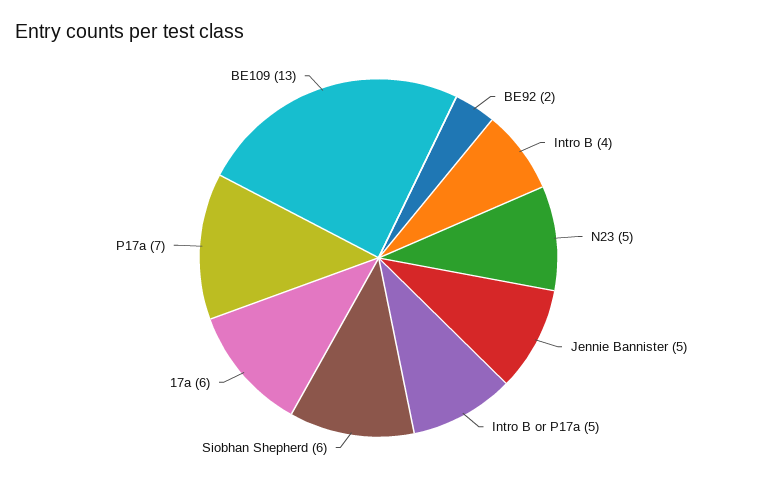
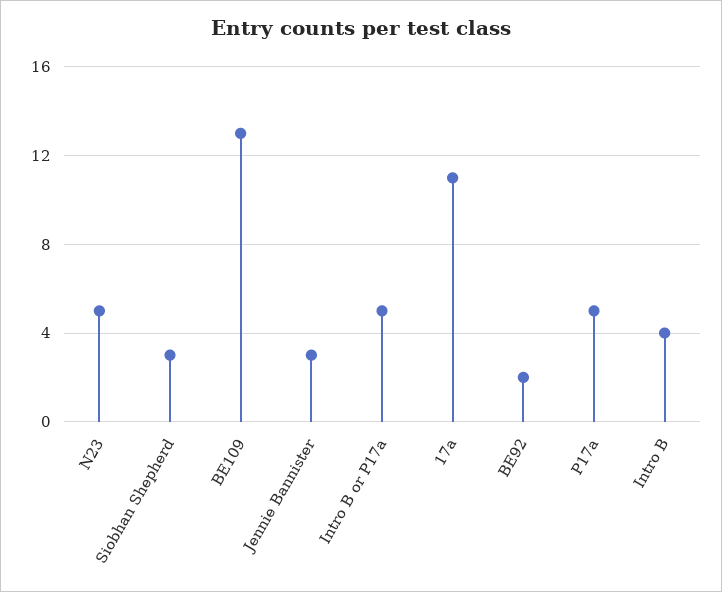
Jennie Bannister: 5 -> 3
Siobhan Shepherd: 6 -> 3
17a: 6 -> 11
P17a: 7 -> 5

